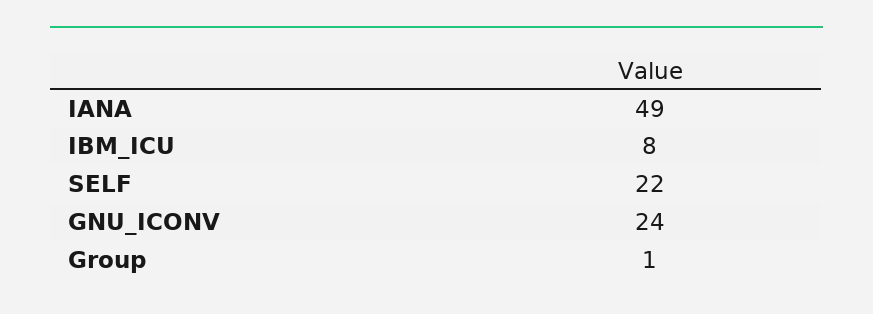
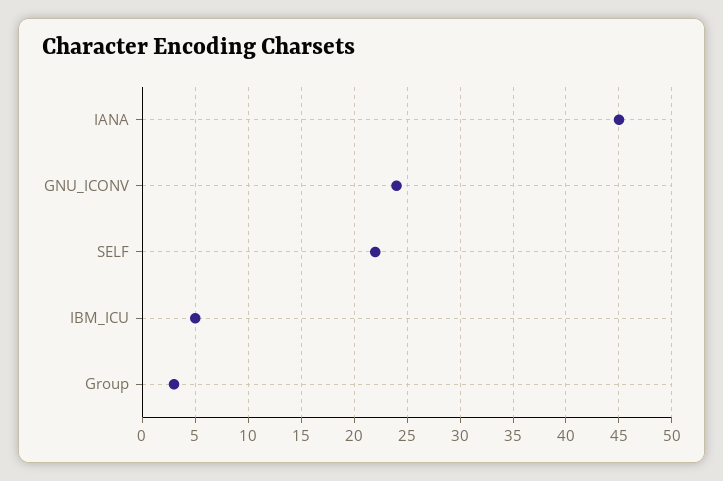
IANA: 49 -> 45
IBM_ICU: 8 -> 5
Group: 1 -> 3

